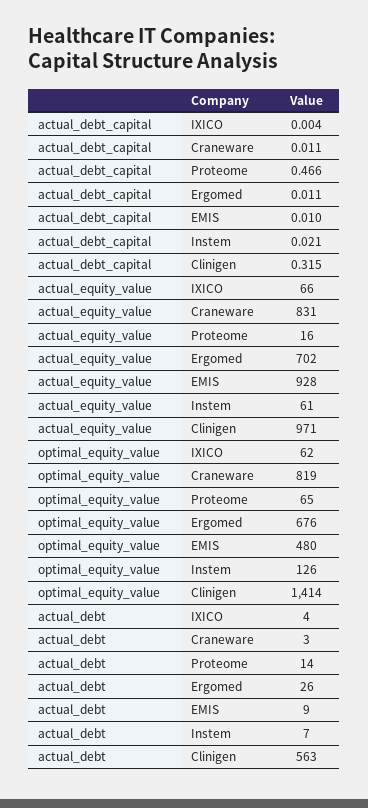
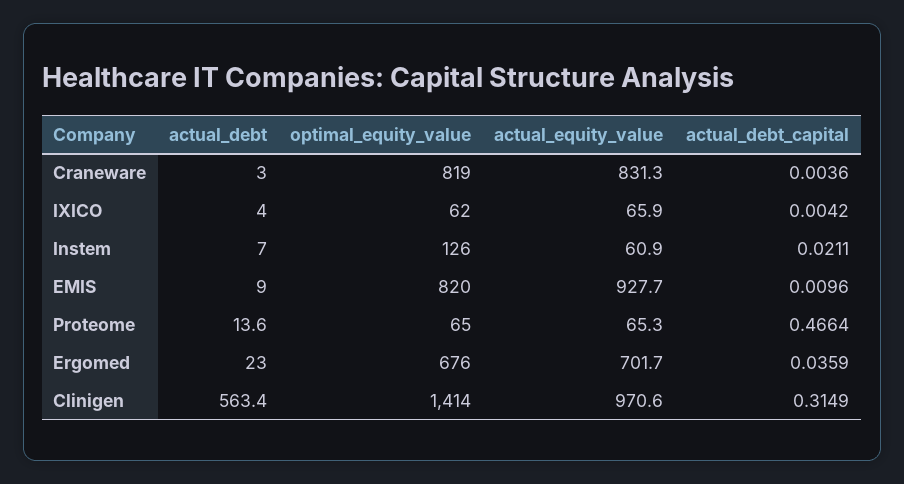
actual_debt_capital, Craneware: 0.011 -> 0.0036
actual_debt_capital, Ergomed: 0.011 -> 0.0359
actual_equity_value, Proteome: 16 -> 65.3
optimal_equity_value, EMIS: 480 -> 820
actual_debt, Ergomed: 26 -> 23

